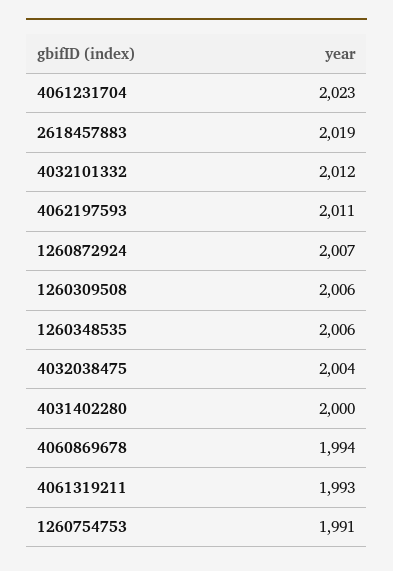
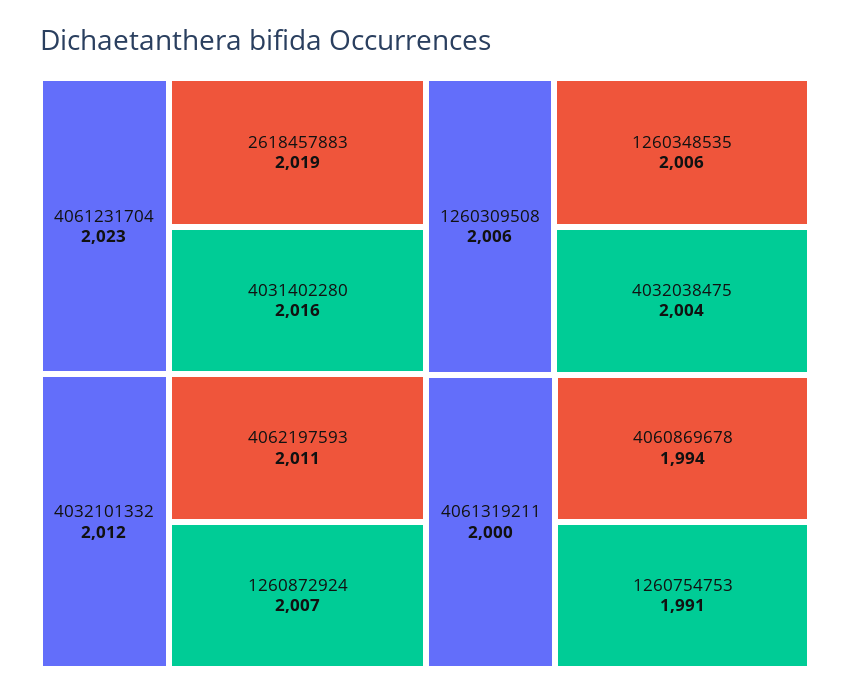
4031402280: 2000 -> 2016
4061319211: 1993 -> 2000

